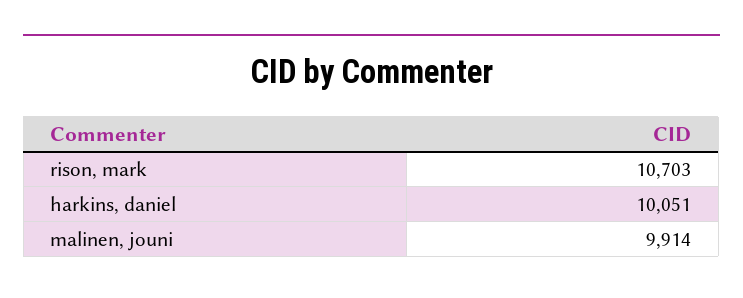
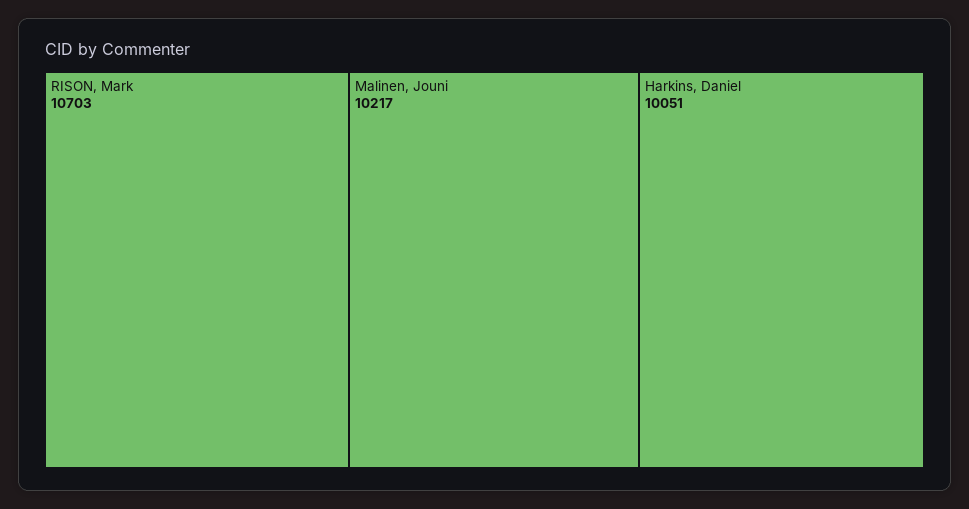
malinen, jouni: 9914 -> 10217

